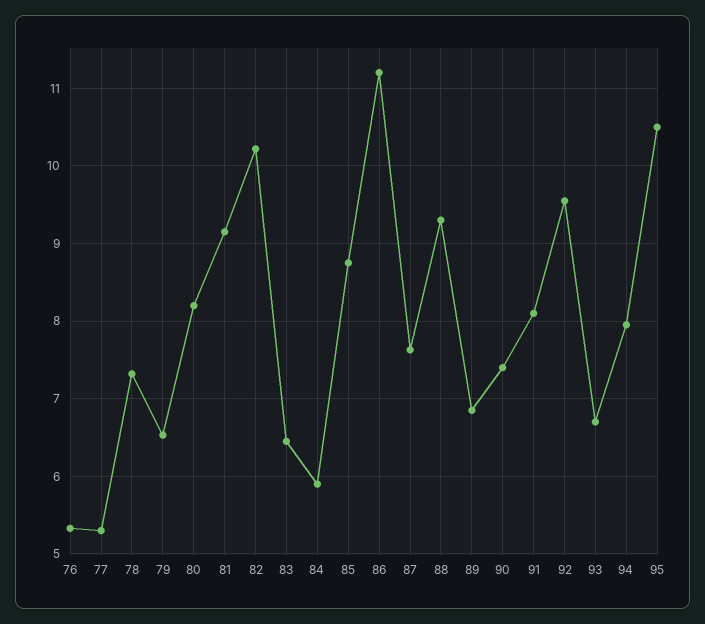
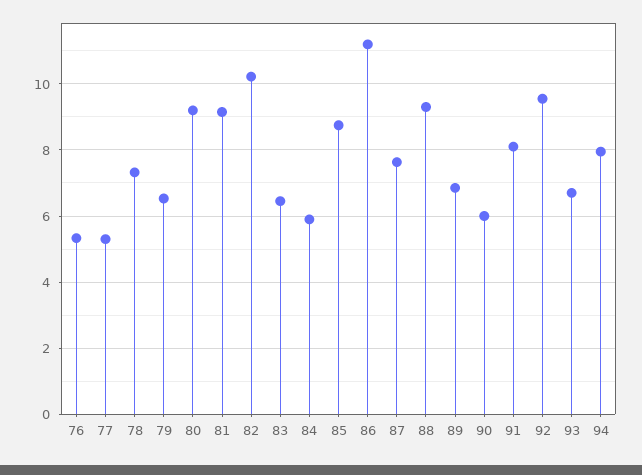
80: 8.2 -> 9.2
90: 7.4 -> 6
95: 10.5 -> none

